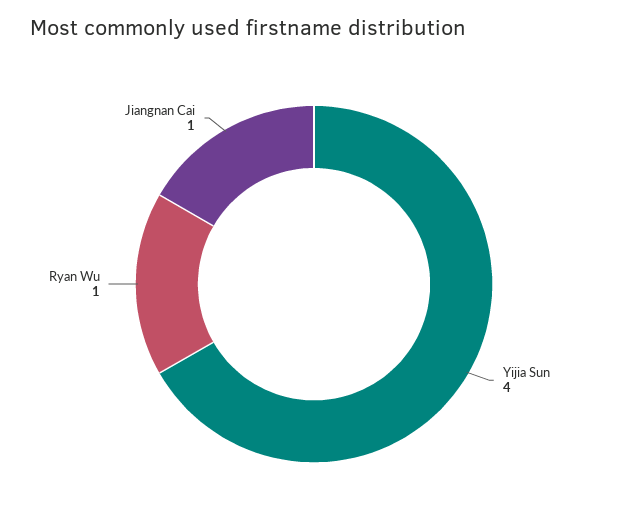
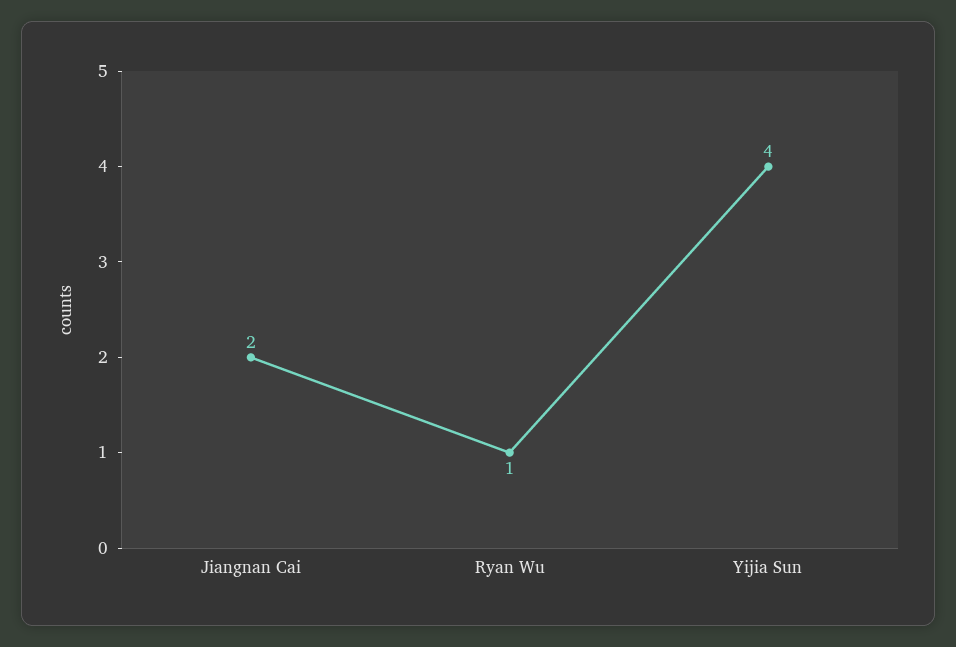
Jiangnan Cai: 1 -> 2

